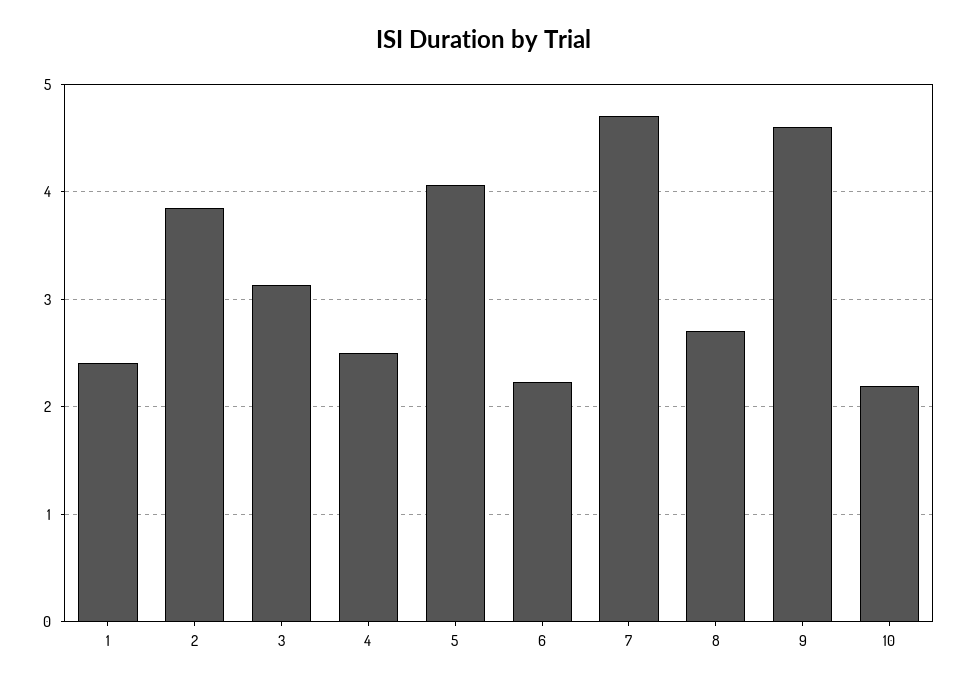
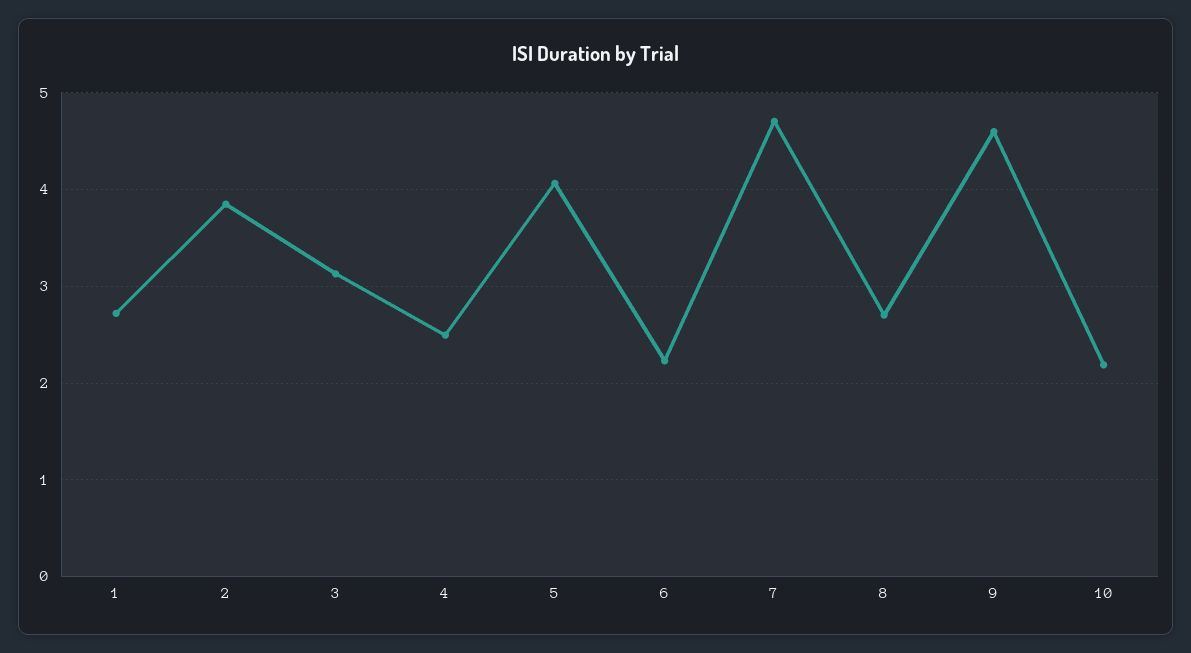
1: 2.4 -> 2.7

